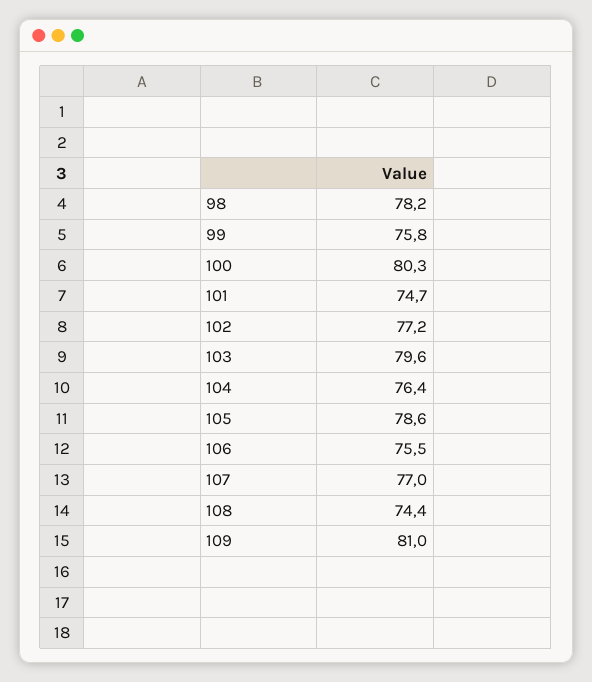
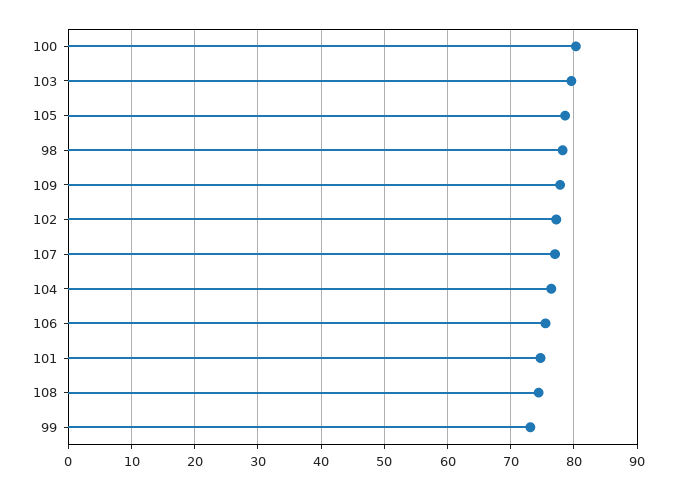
99: 75.8 -> 73
109: 81 -> 78

